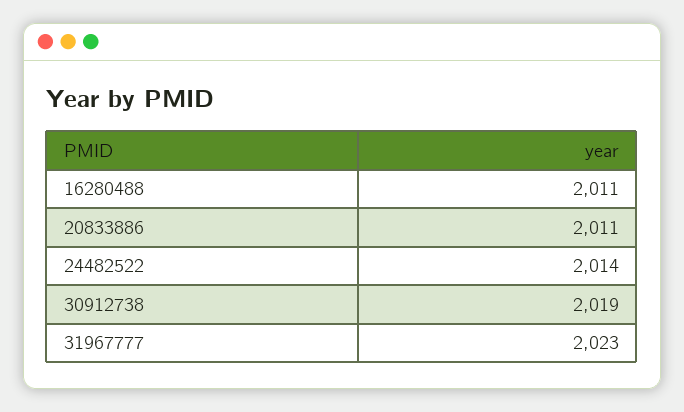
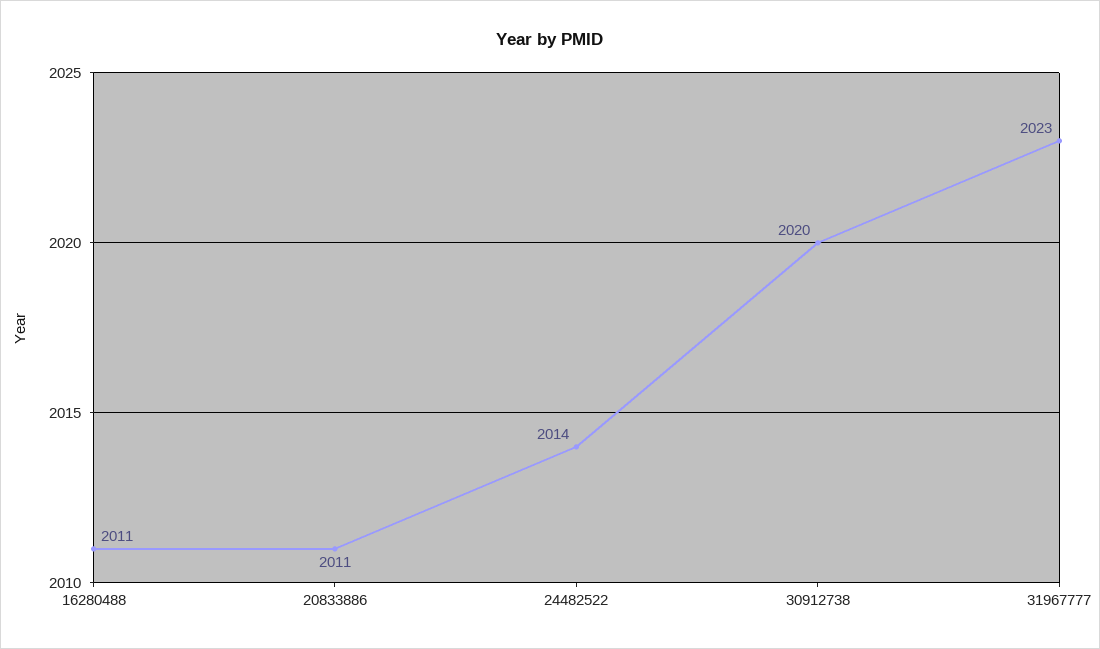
30912738: 2019 -> 2020

